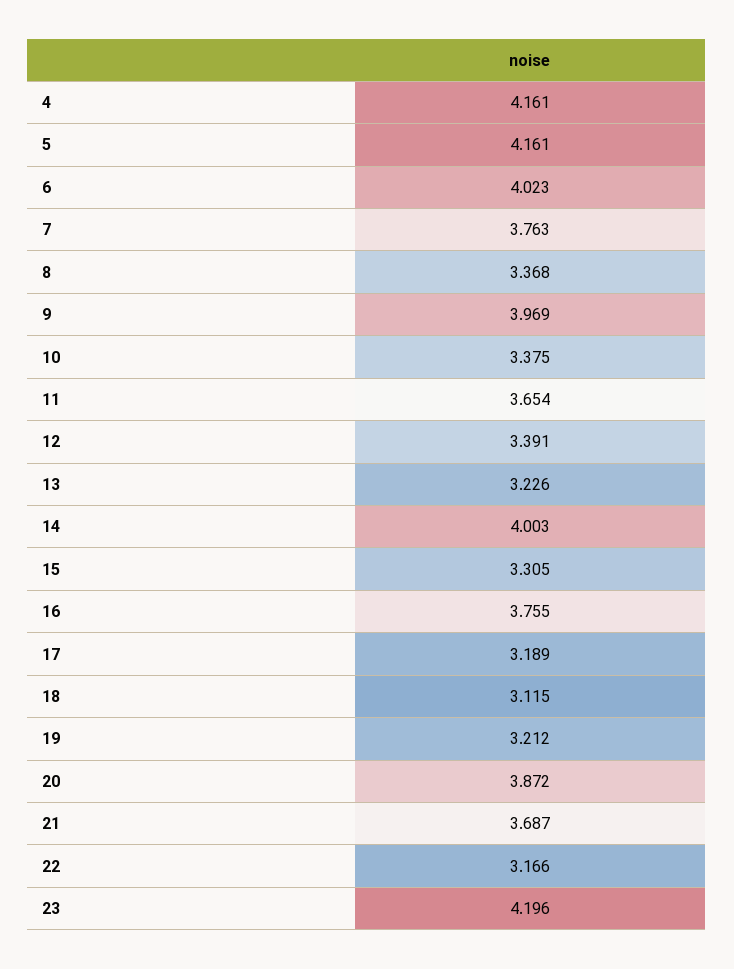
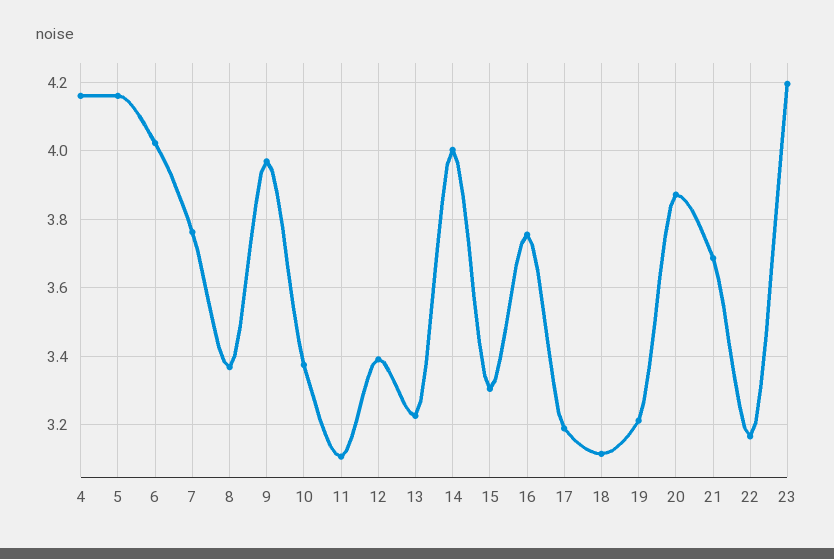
11: 3.654 -> 3.1

